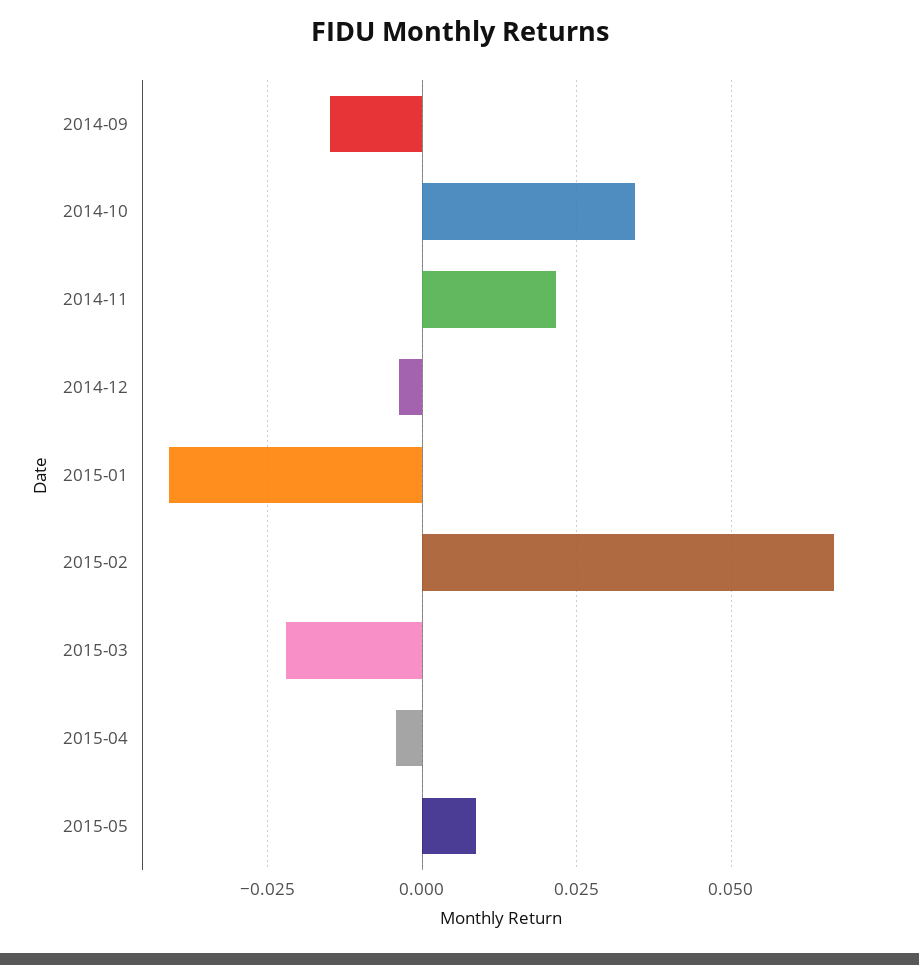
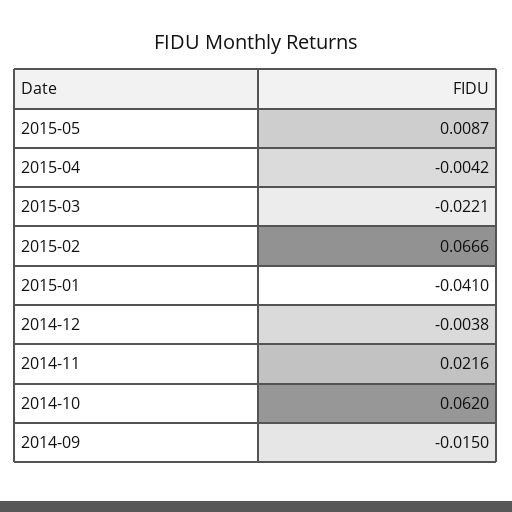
2014-10: 0.035 -> 0.062

